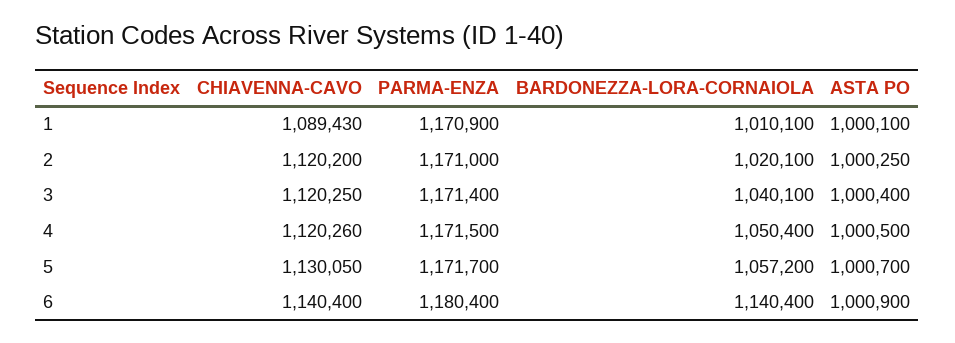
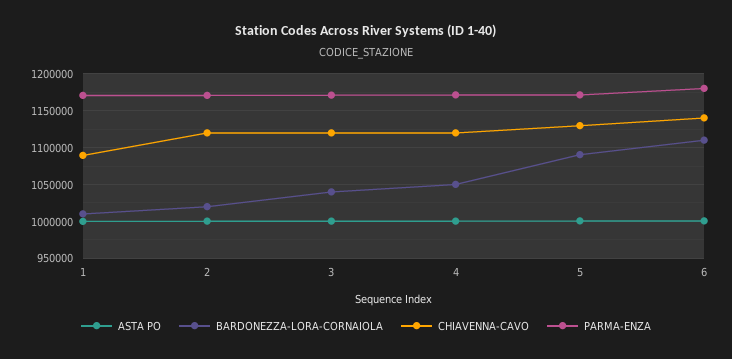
BARDONEZZA-LORA-CORNAIOLA, 5: 1057200 -> 1090000
BARDONEZZA-LORA-CORNAIOLA, 6: 1140400 -> 1110000

